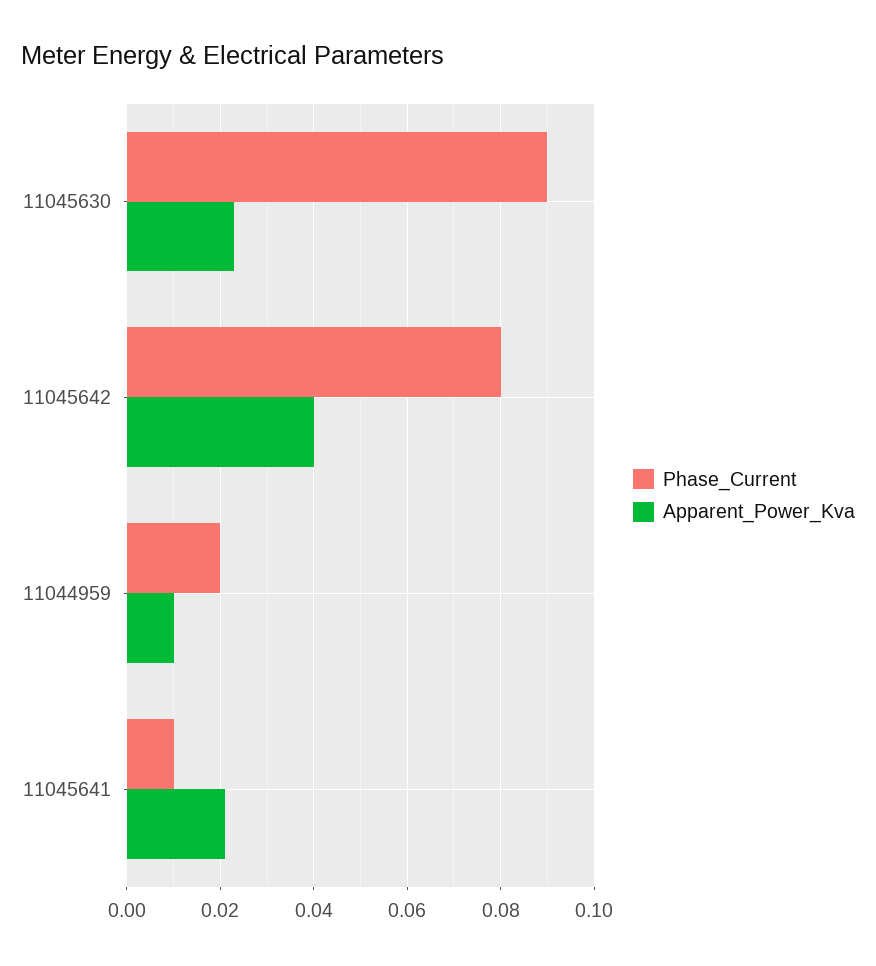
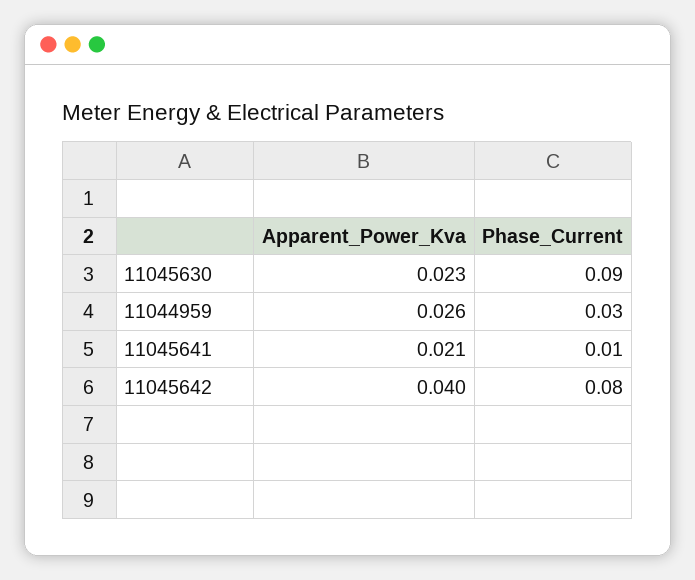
Phase_Current, 11044959: 0.02 -> 0.03
Apparent_Power_Kva, 11044959: 0.01 -> 0.026

